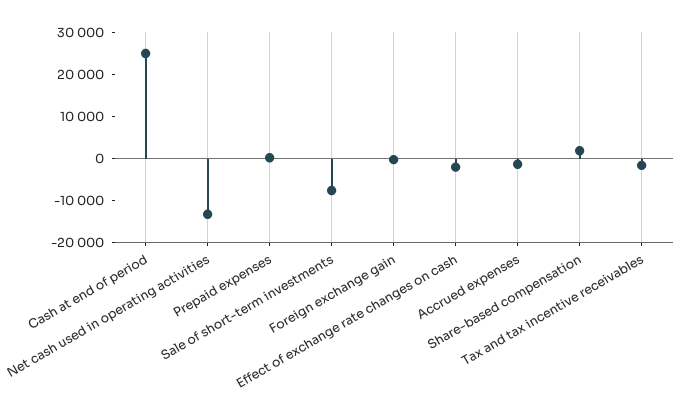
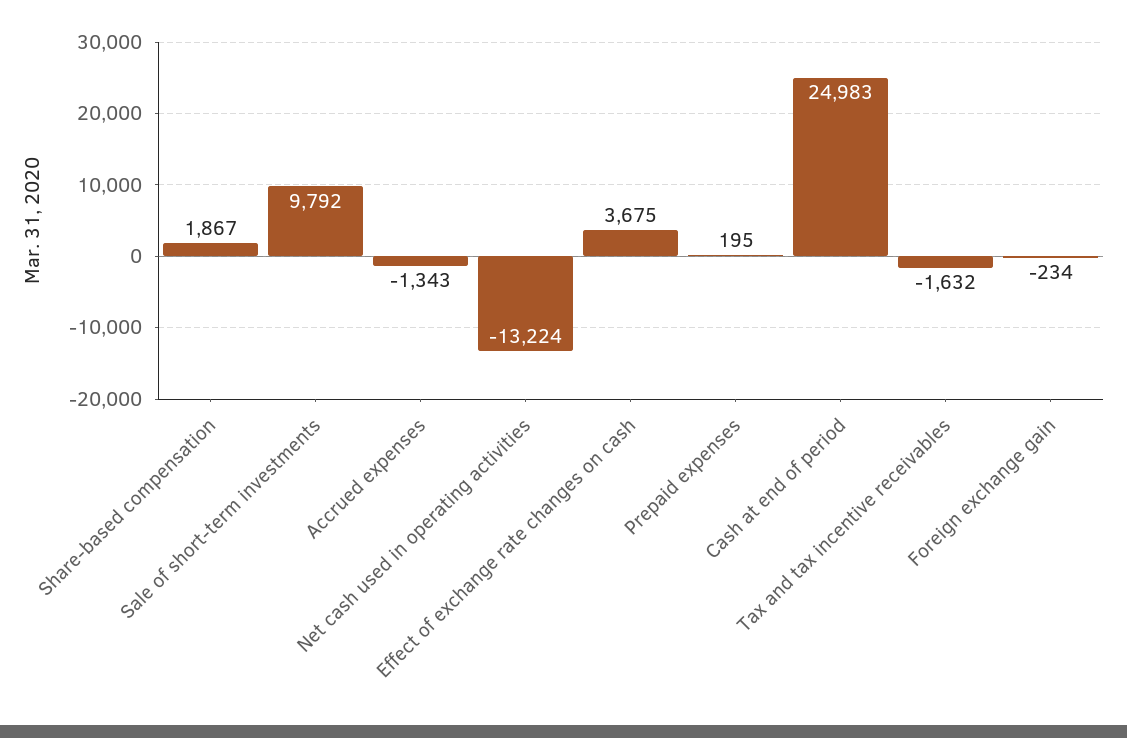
Sale of short-term investments: -8000 -> 9792
Effect of exchange rate changes on cash: -2000 -> 3675

